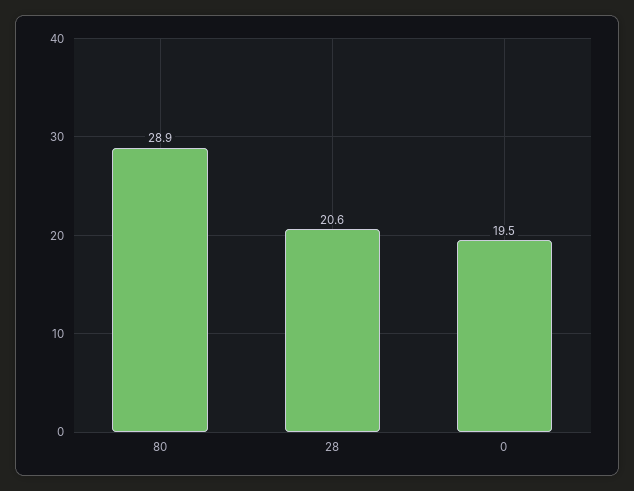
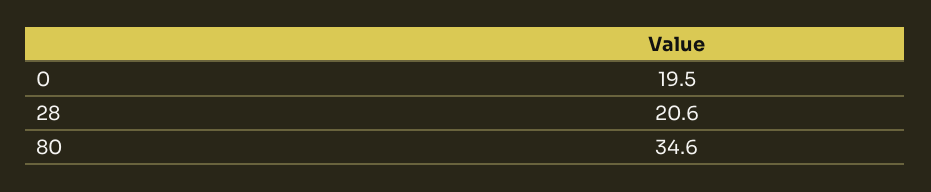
80: 28.9 -> 34.6

